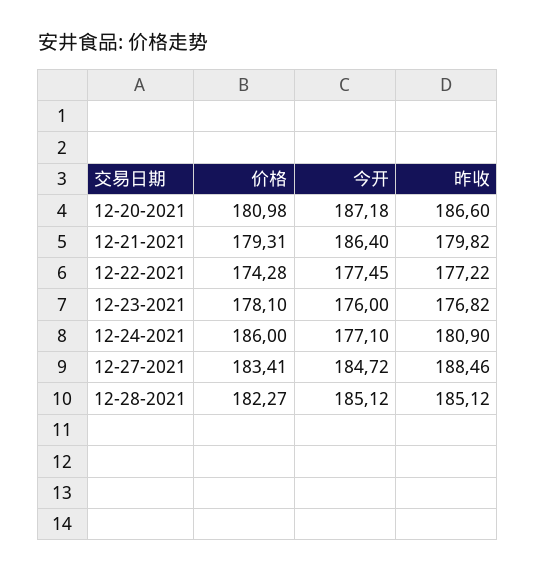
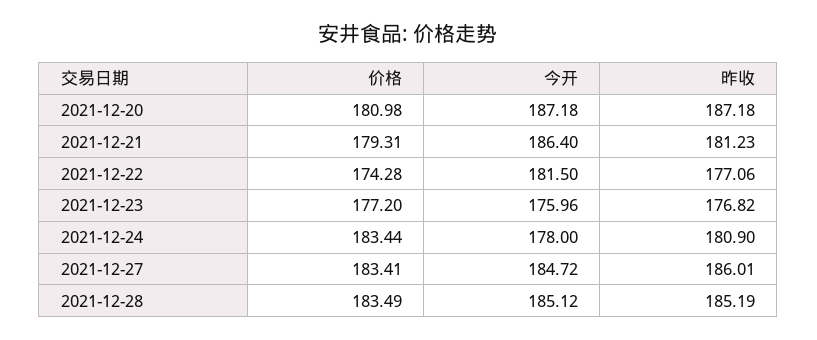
昨收, 12-20-2021: 186.6 -> 187.18
昨收, 12-21-2021: 179.82 -> 181.23
今开, 12-22-2021: 177.45 -> 181.5
昨收, 12-22-2021: 177.22 -> 177.06
价格, 12-23-2021: 178.1 -> 177.2
今开, 12-23-2021: 176 -> 175.96
价格, 12-24-2021: 186 -> 183.44
今开, 12-24-2021: 177.1 -> 178
昨收, 12-27-2021: 188.46 -> 186.01
价格, 12-28-2021: 182.27 -> 183.49
昨收, 12-28-2021: 185.12 -> 185.19

